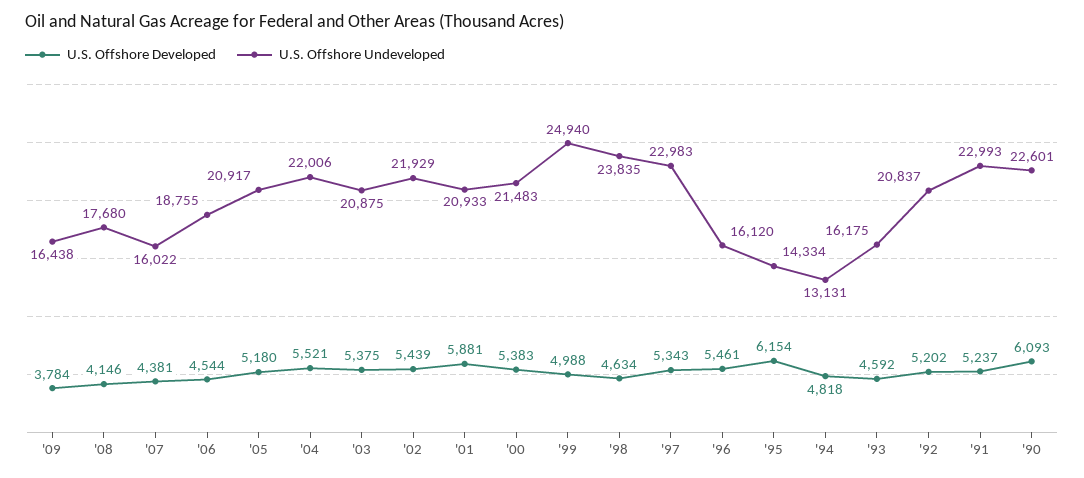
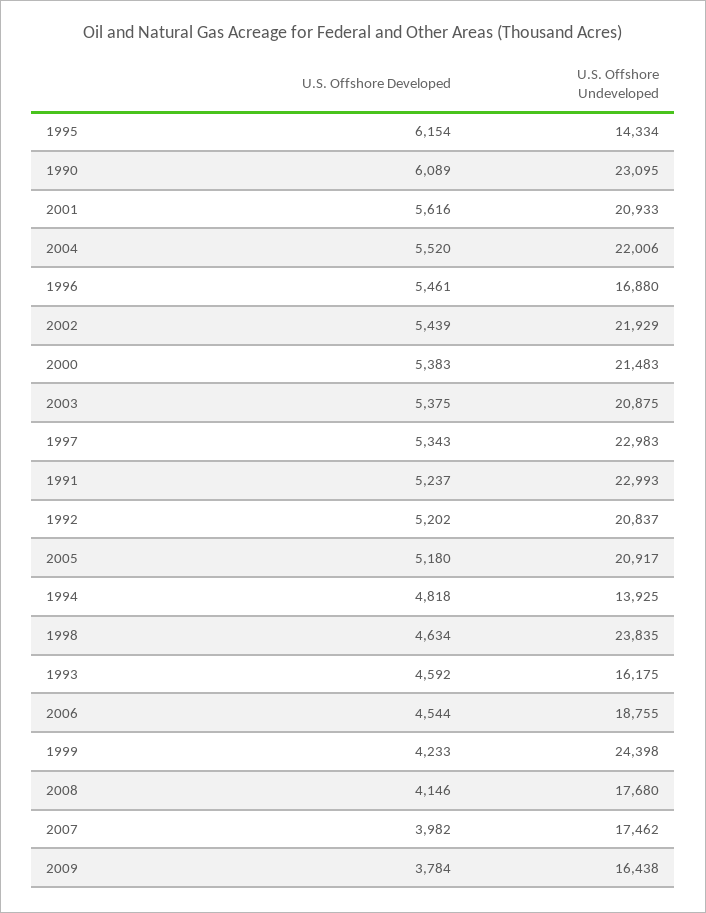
U.S. Offshore Developed, '07: 4381 -> 3982
U.S. Offshore Undeveloped, '07: 16022 -> 17462
U.S. Offshore Developed, '04: 5521 -> 5520
U.S. Offshore Developed, '01: 5881 -> 5616
U.S. Offshore Developed, '99: 4988 -> 4233
U.S. Offshore Undeveloped, '99: 24940 -> 24398
U.S. Offshore Undeveloped, '96: 16120 -> 16880
U.S. Offshore Undeveloped, '94: 13131 -> 13925
U.S. Offshore Developed, '90: 6093 -> 6089
U.S. Offshore Undeveloped, '90: 22601 -> 23095

